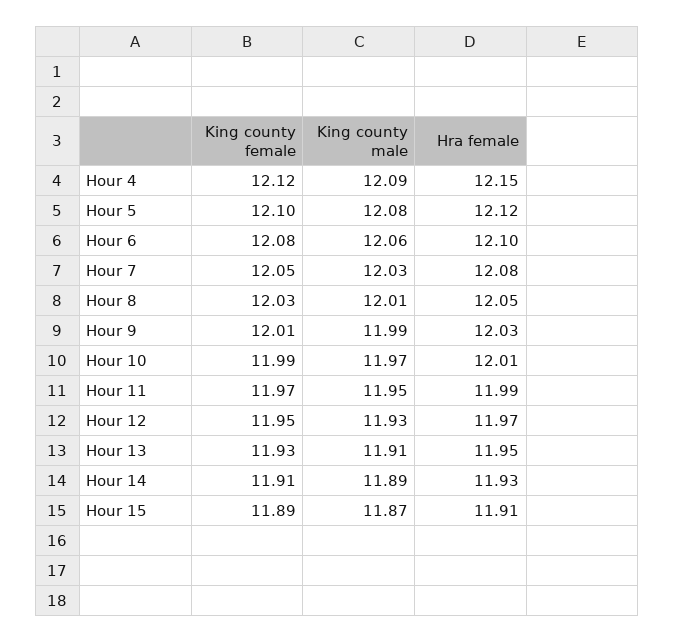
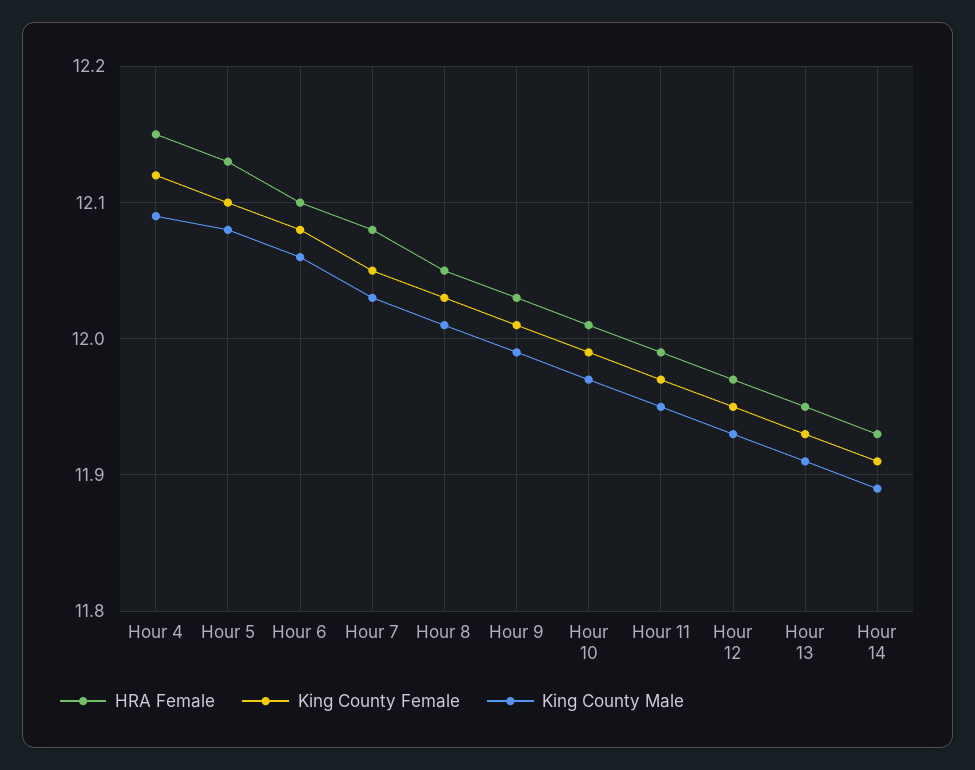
Hra female, Hour 5: 12.12 -> 12.13
King county female, Hour 15: 11.89 -> none
King county male, Hour 15: 11.87 -> none
Hra female, Hour 15: 11.91 -> none

